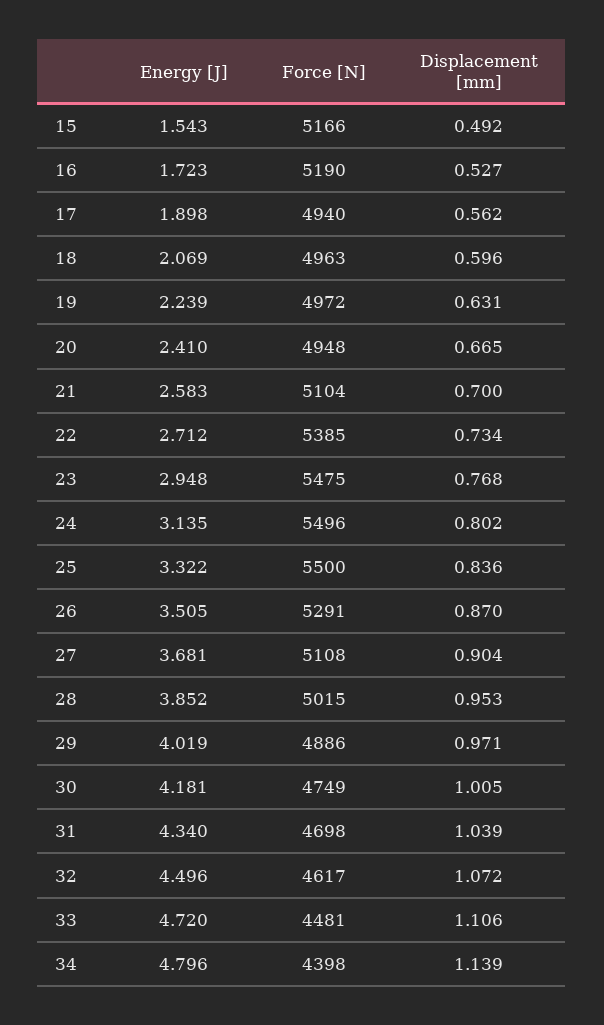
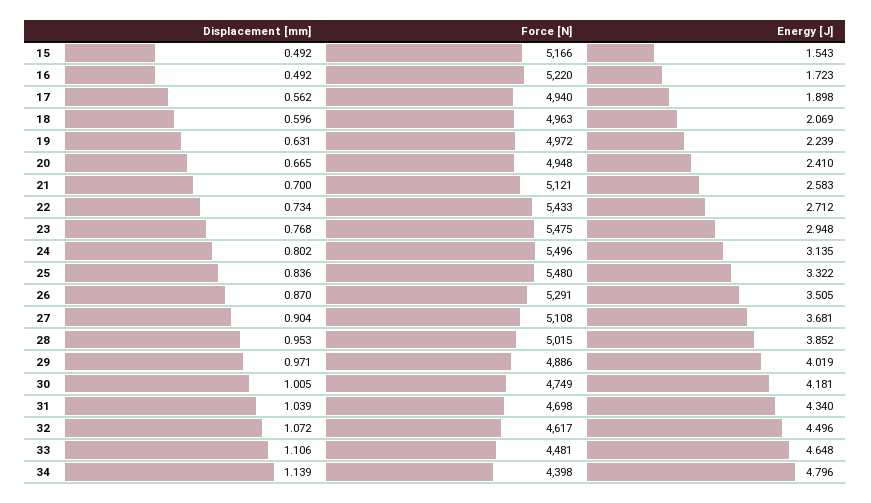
Force [N], 16: 5190 -> 5220
Displacement [mm], 16: 0.527 -> 0.492
Force [N], 21: 5104 -> 5121
Force [N], 22: 5385 -> 5433
Force [N], 25: 5500 -> 5480
Energy [J], 33: 4.72 -> 4.648

